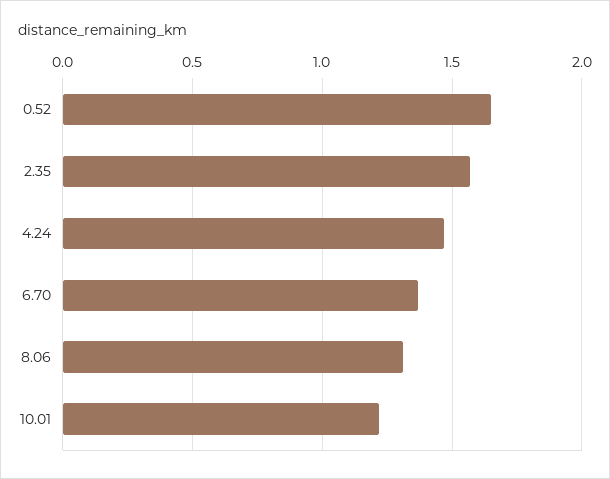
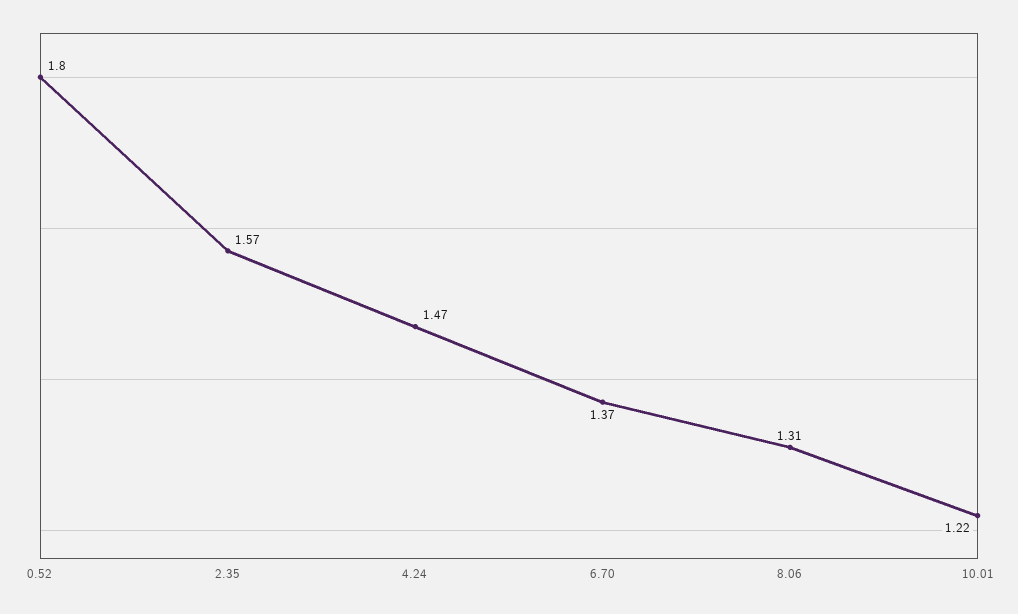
0.52: 1.65 -> 1.8

